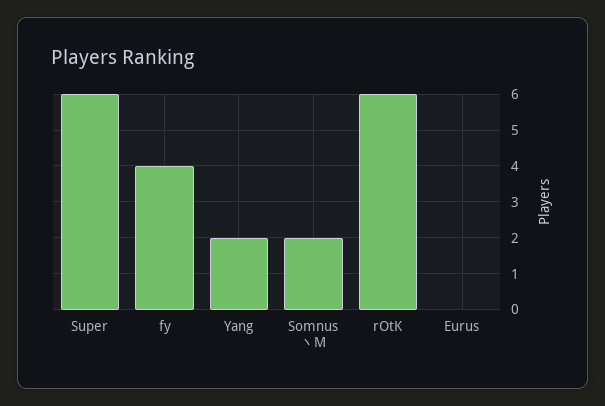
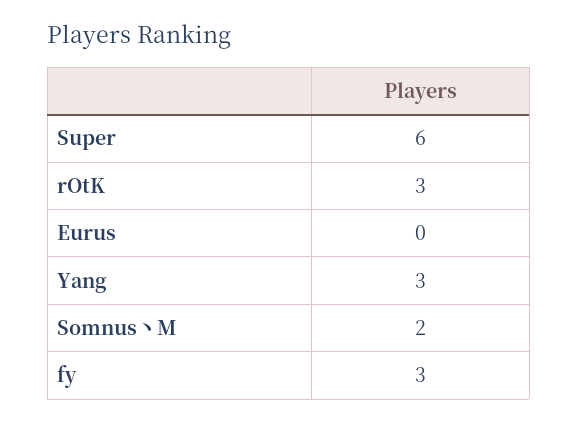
fy: 4 -> 3
Yang: 2 -> 3
rOtK: 6 -> 3

